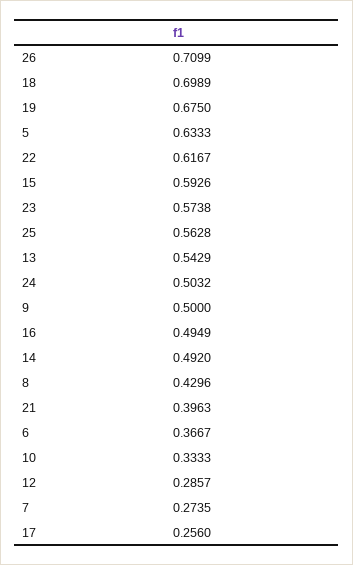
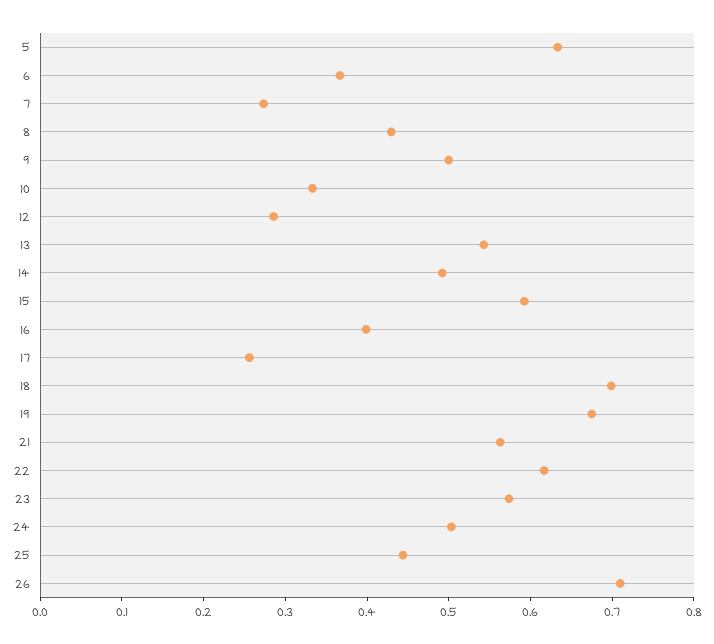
25: 0.5628 -> 0.44
16: 0.4949 -> 0.4
21: 0.3963 -> 0.56

